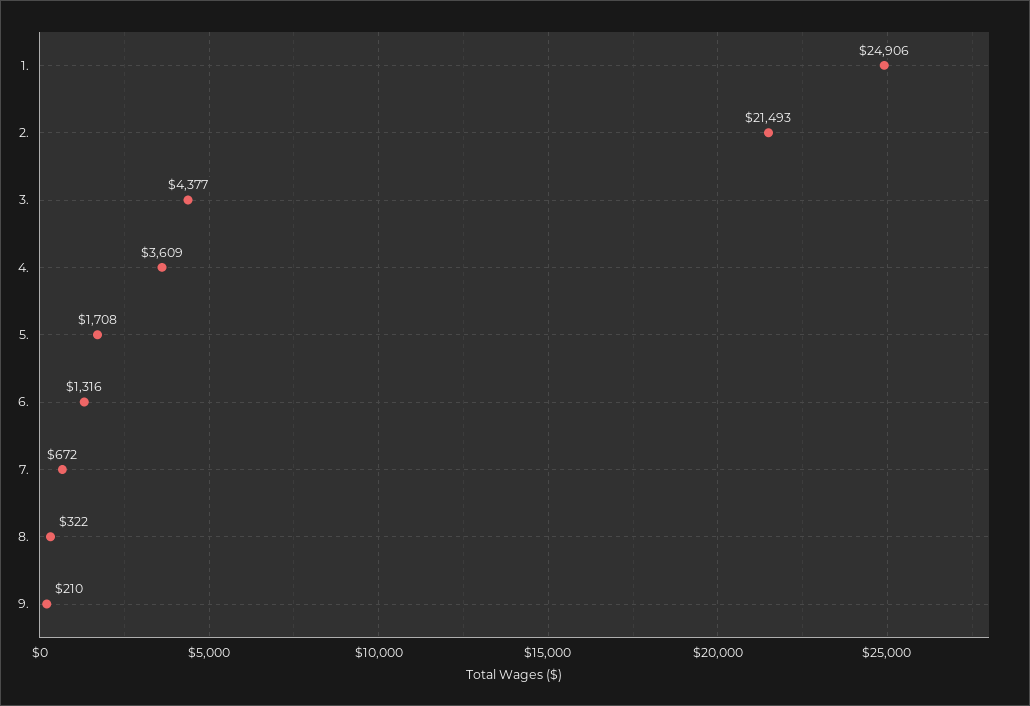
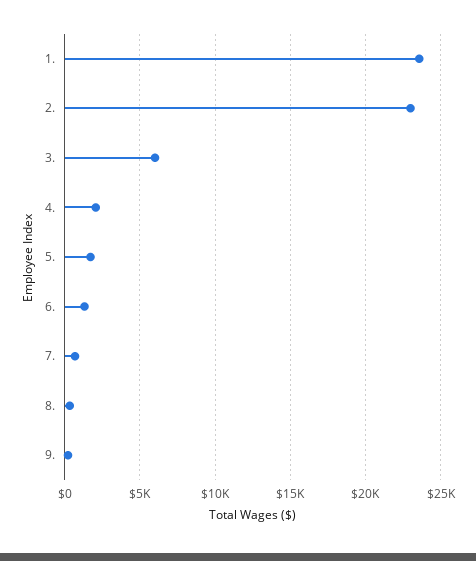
1.: 24906 -> 23500
2.: 21493 -> 23000
3.: 4377 -> 6000
4.: 3609 -> 2000

